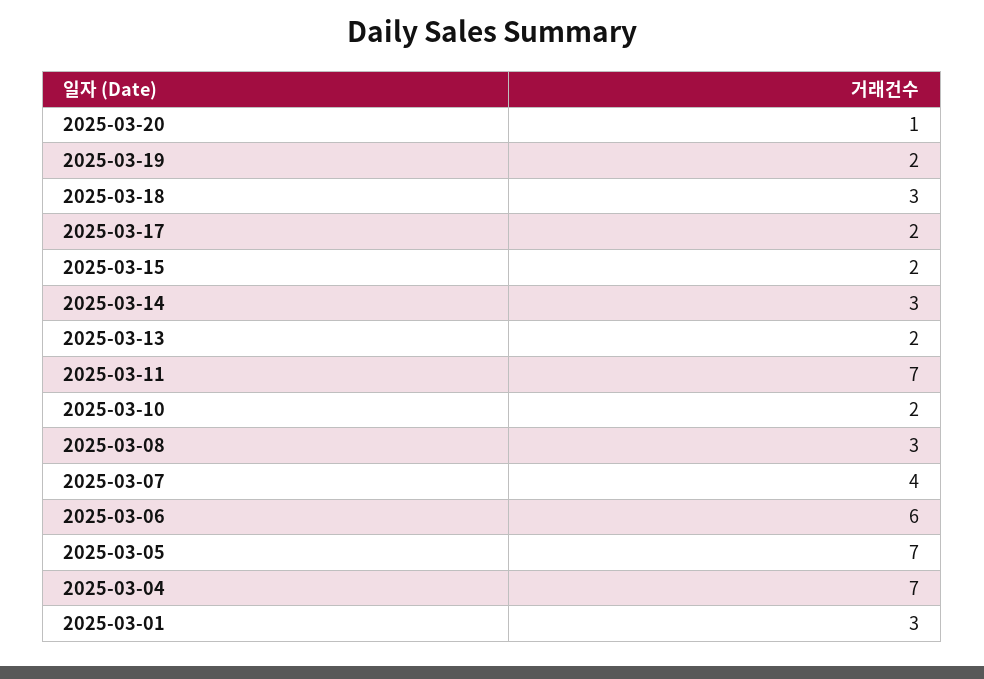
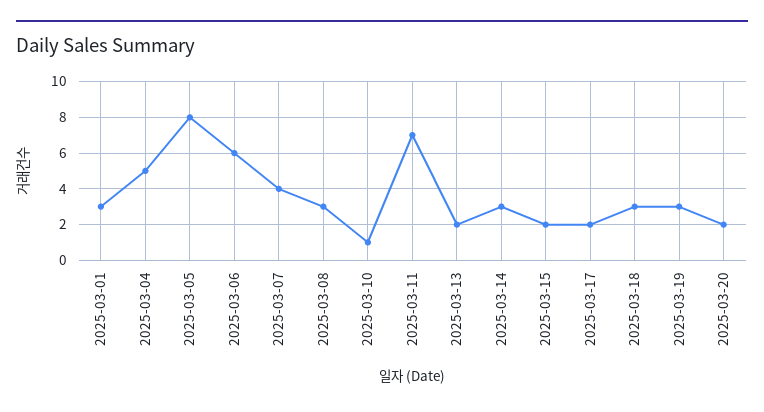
2025-03-20: 1 -> 2
2025-03-19: 2 -> 3
2025-03-10: 2 -> 1
2025-03-05: 7 -> 8
2025-03-04: 7 -> 5

